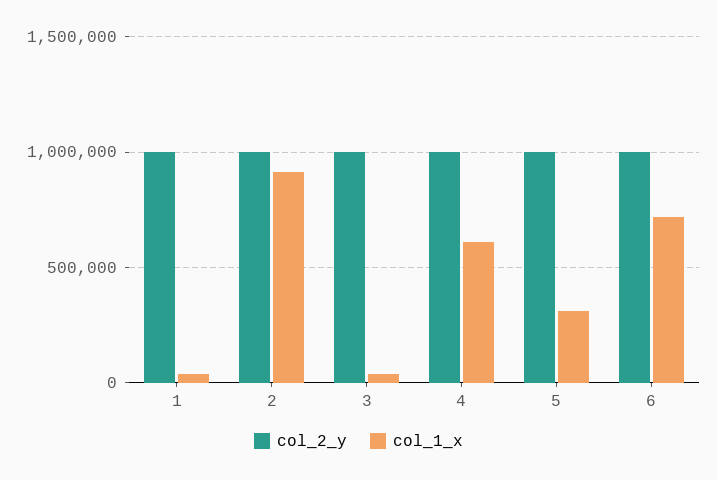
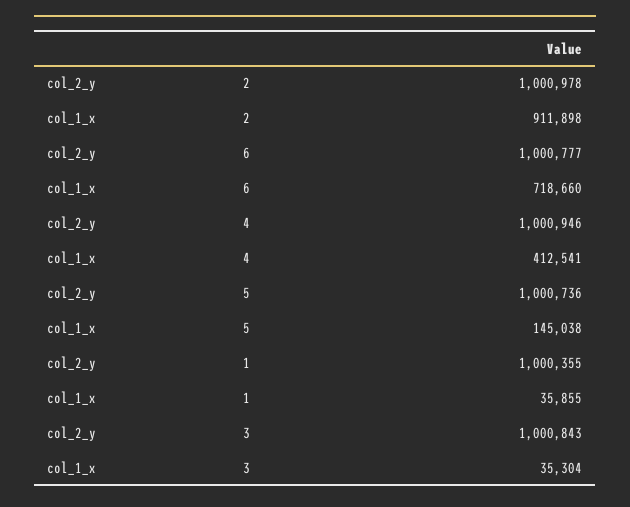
col_1_x, 4: 600000 -> 412541
col_1_x, 5: 300000 -> 145038

